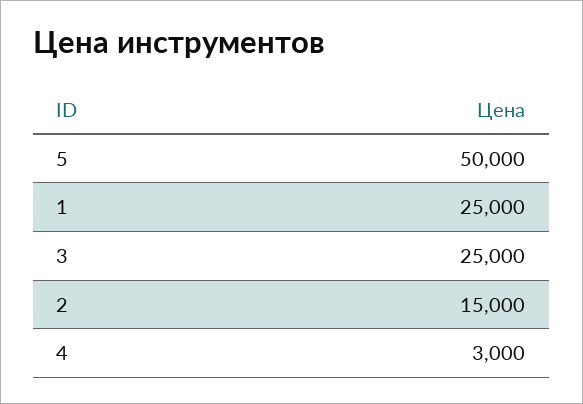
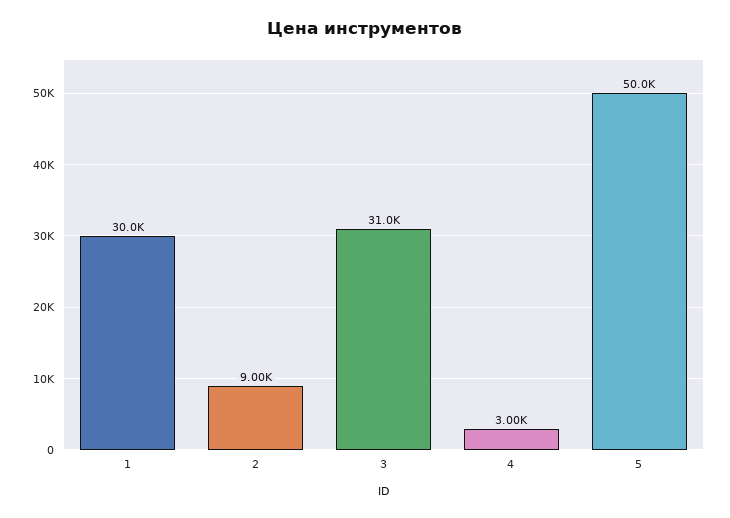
1: 25000 -> 30000
3: 25000 -> 31000
2: 15000 -> 9000

